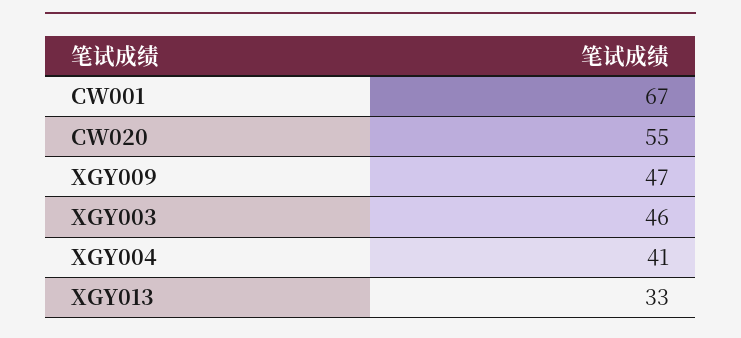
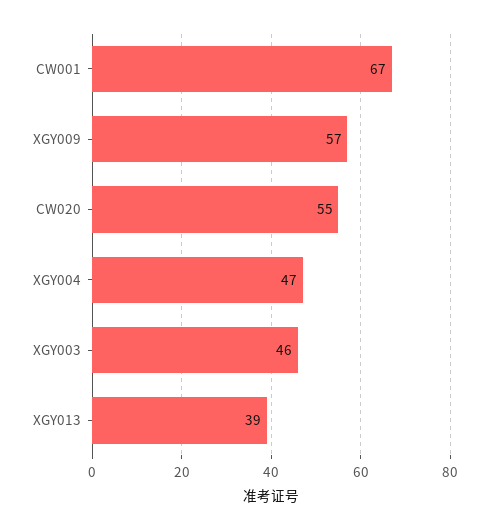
XGY009: 47 -> 57
XGY004: 41 -> 47
XGY013: 33 -> 39

